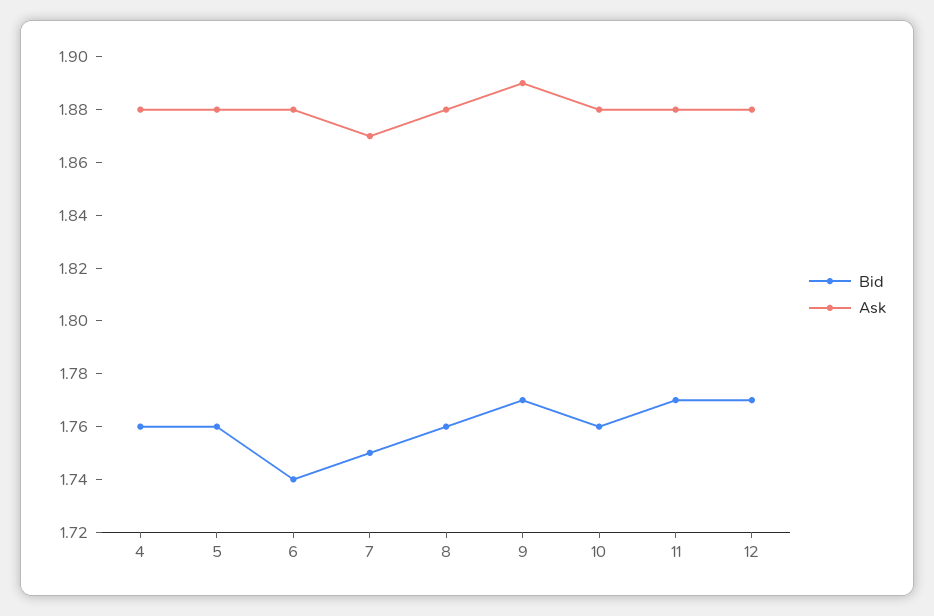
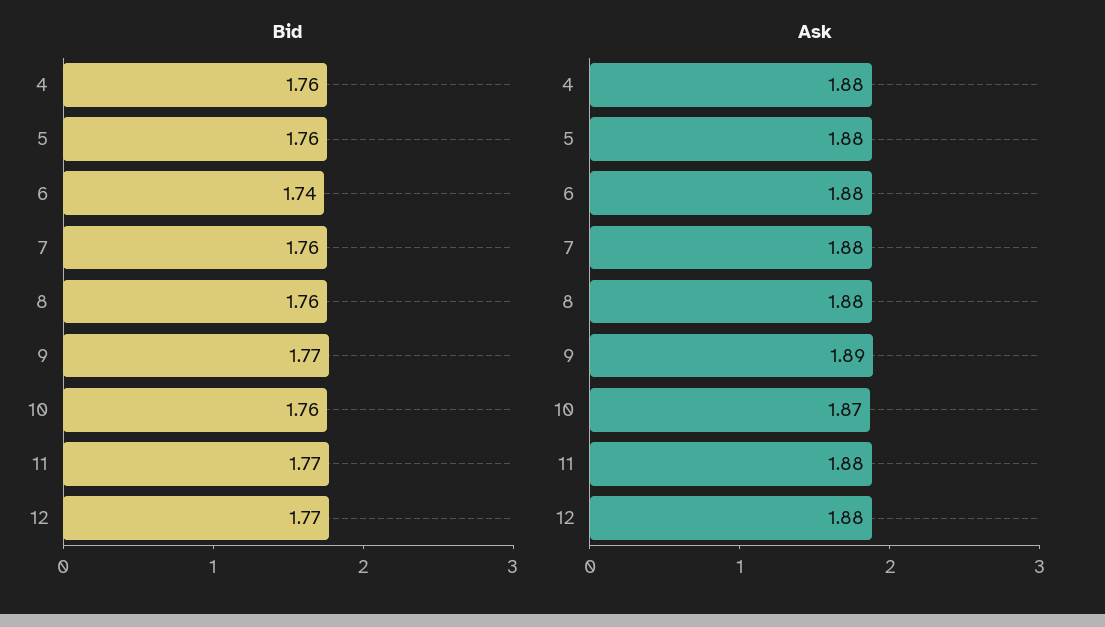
Bid, 7: 1.75 -> 1.76
Ask, 7: 1.87 -> 1.88
Ask, 10: 1.88 -> 1.87

